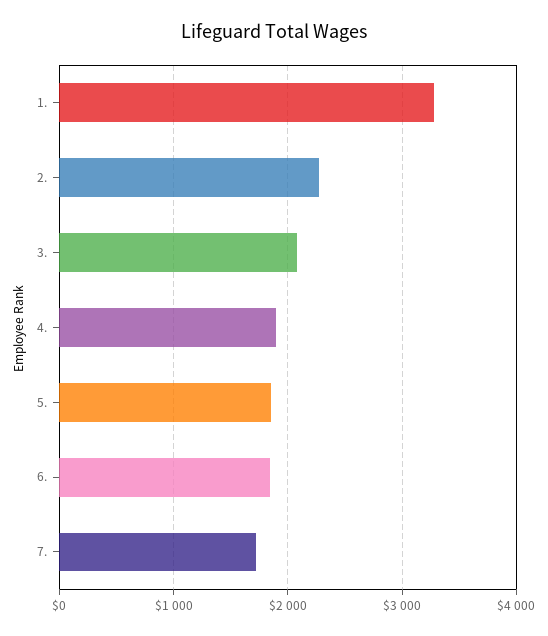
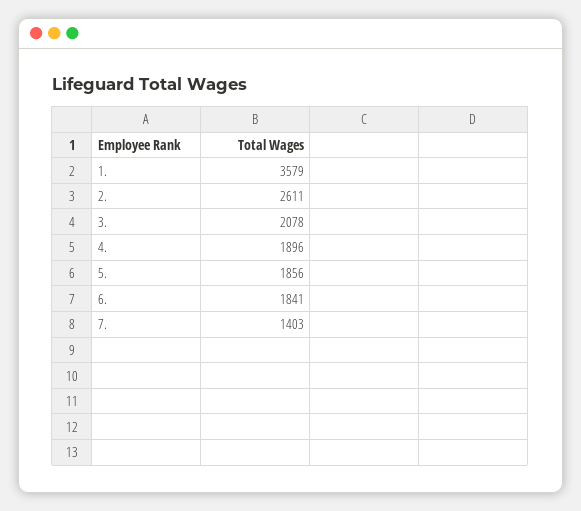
1.: 3300 -> 3579
2.: 2300 -> 2611
7.: 1700 -> 1403

